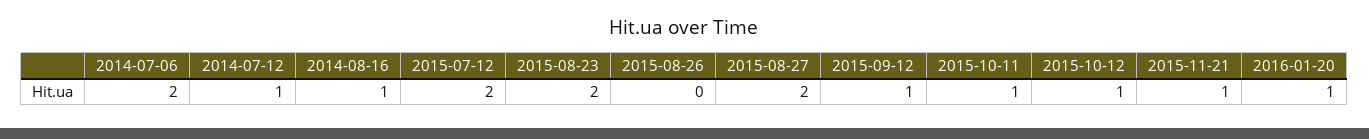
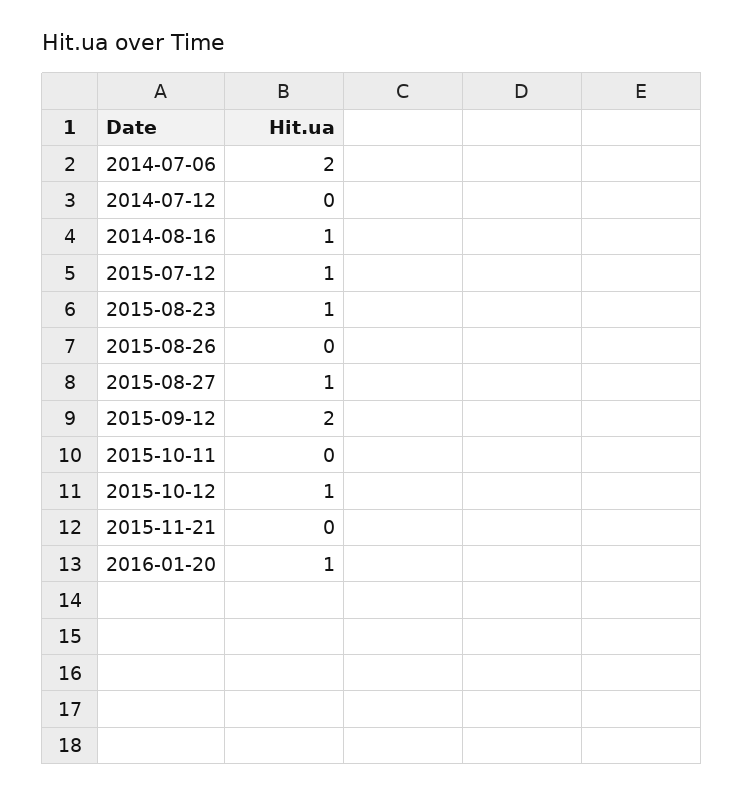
2014-07-12: 1 -> 0
2015-07-12: 2 -> 1
2015-08-23: 2 -> 1
2015-08-27: 2 -> 1
2015-09-12: 1 -> 2
2015-10-11: 1 -> 0
2015-11-21: 1 -> 0

